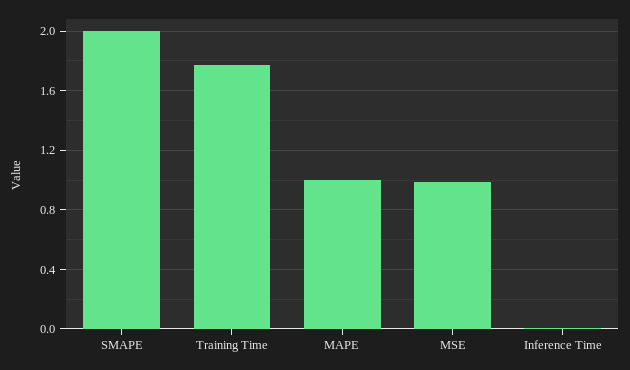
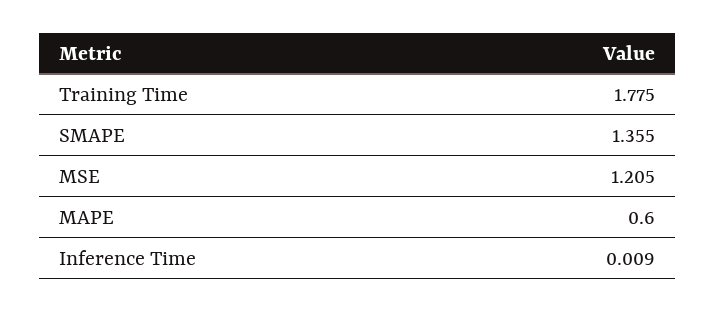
SMAPE: 2 -> 1.355
MAPE: 1 -> 0.6
MSE: 1 -> 1.205

